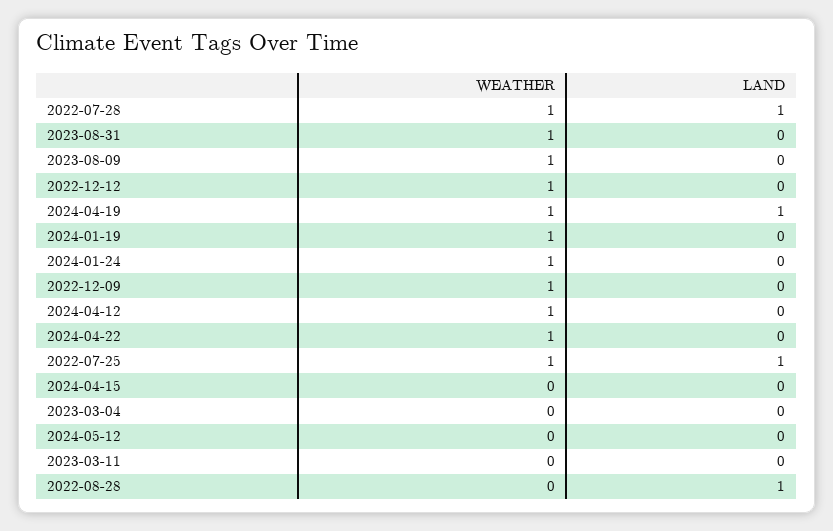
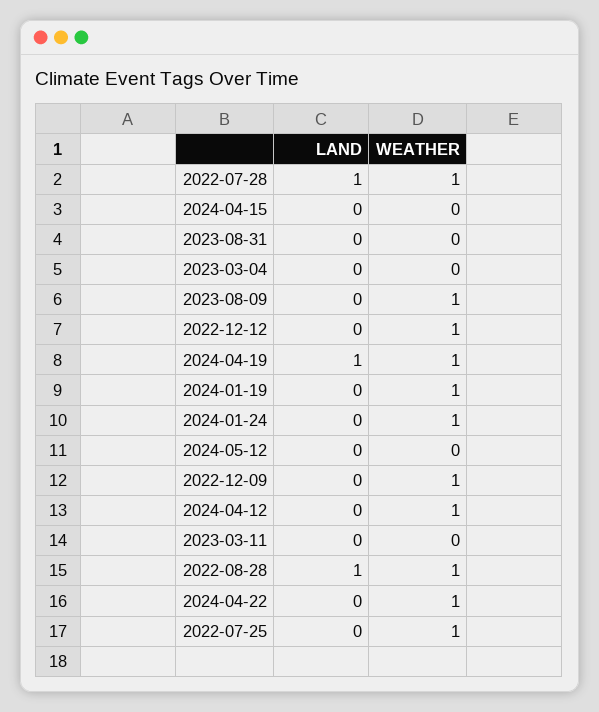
WEATHER, 2023-08-31: 1 -> 0
LAND, 2022-07-25: 1 -> 0
WEATHER, 2022-08-28: 0 -> 1

